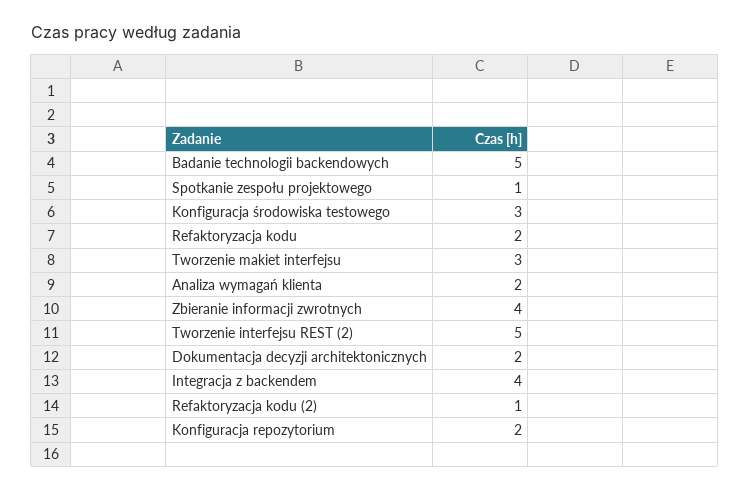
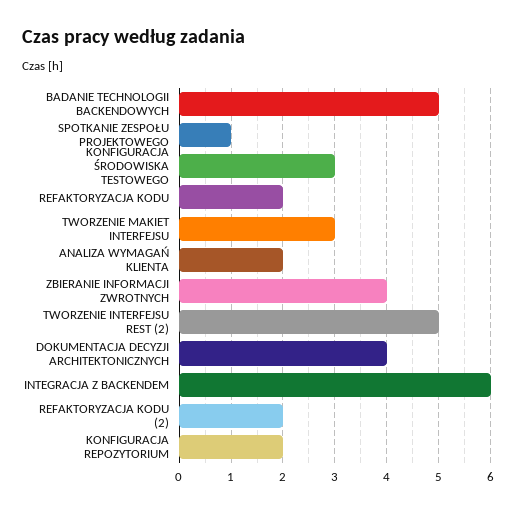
Dokumentacja decyzji architektonicznych: 2 -> 4
Integracja z backendem: 4 -> 6
Refaktoryzacja kodu (2): 1 -> 2

